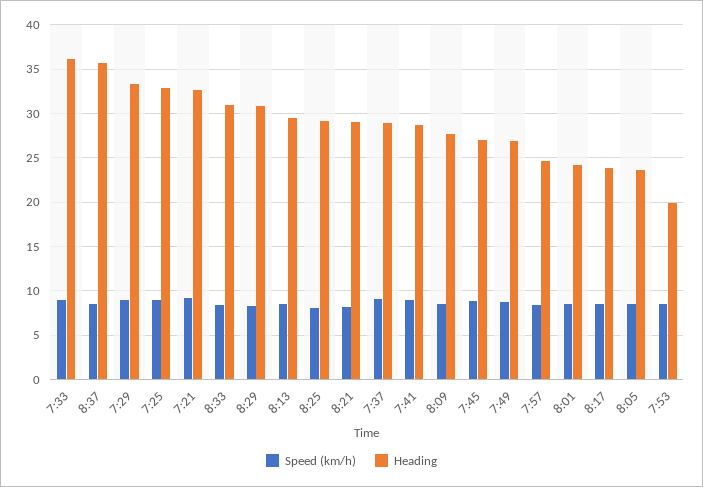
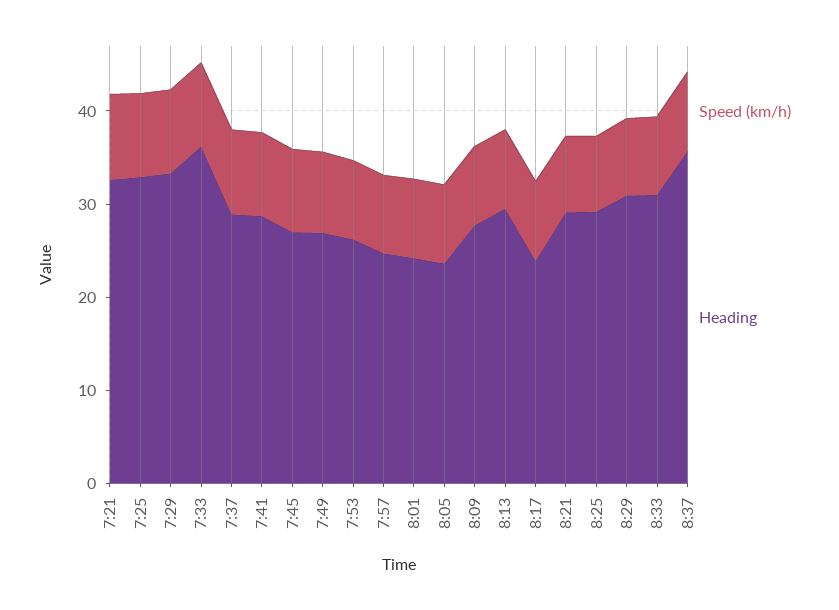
Heading, 7:53: 20 -> 26

